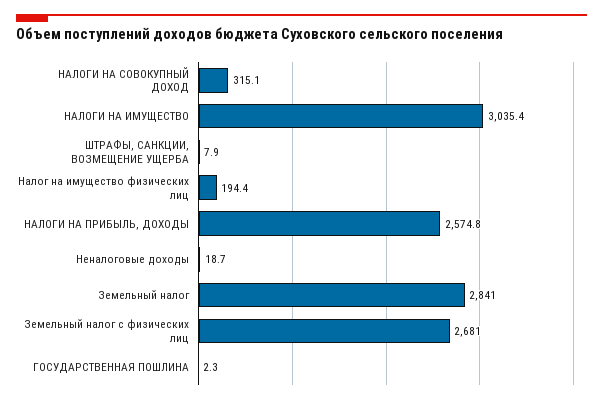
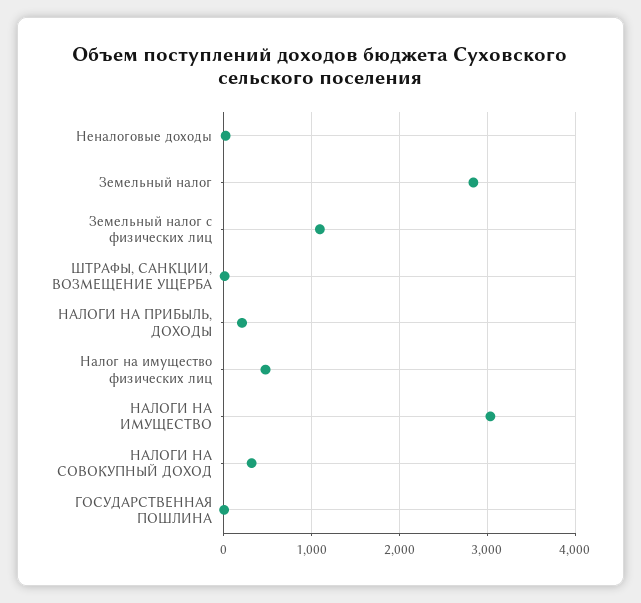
Налог на имущество физических лиц: 194.4 -> 500
НАЛОГИ НА ПРИБЫЛЬ, ДОХОДЫ: 2574.8 -> 200
Земельный налог с физических лиц: 2681 -> 1100

